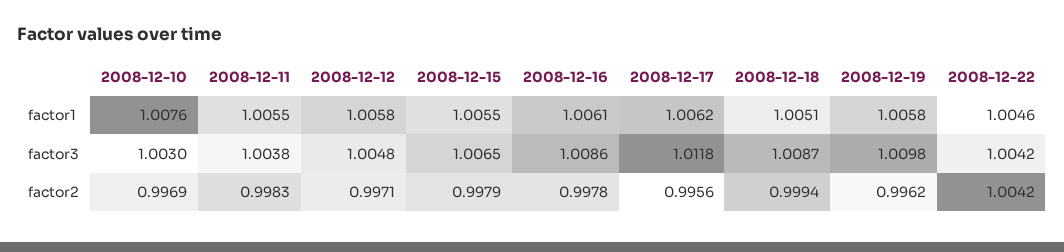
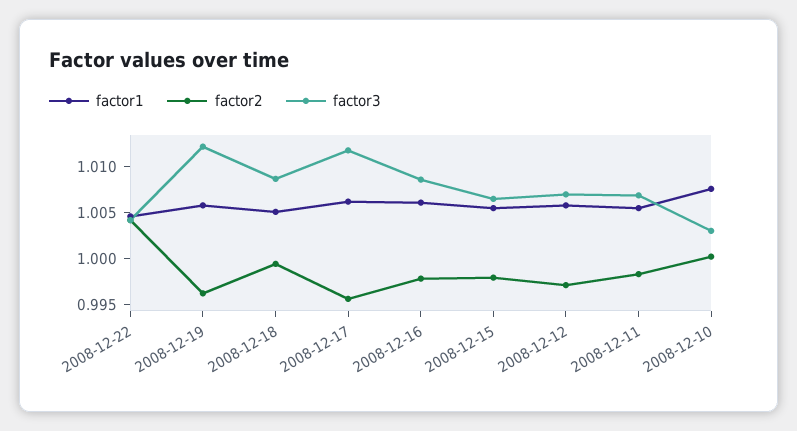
factor3, 2008-12-11: 1.0038 -> 1.007
factor3, 2008-12-12: 1.0048 -> 1.007
factor3, 2008-12-19: 1.0098 -> 1.012
factor2, 2008-12-10: 0.9969 -> 1

